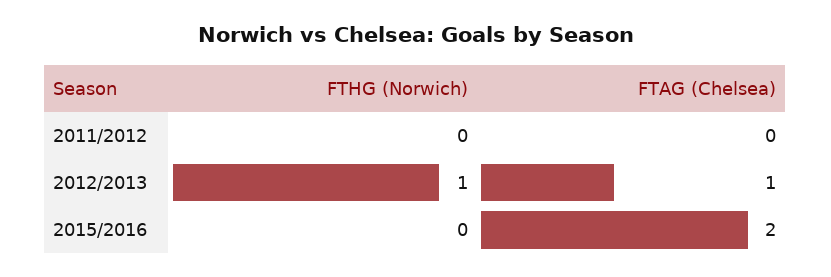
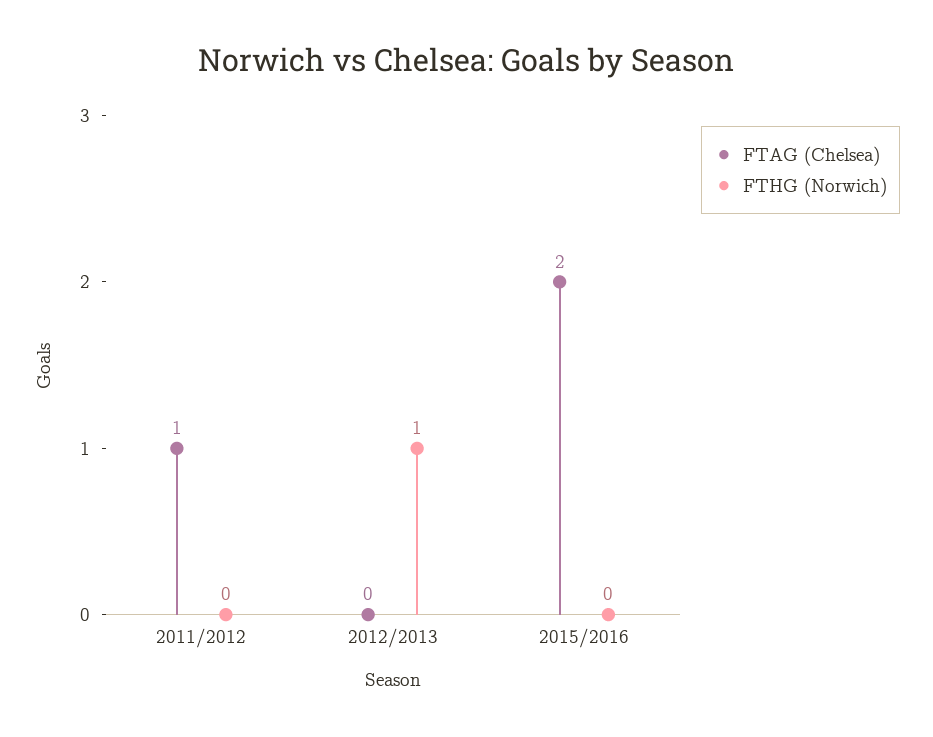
FTAG (Chelsea), 2011/2012: 0 -> 1
FTAG (Chelsea), 2012/2013: 1 -> 0

